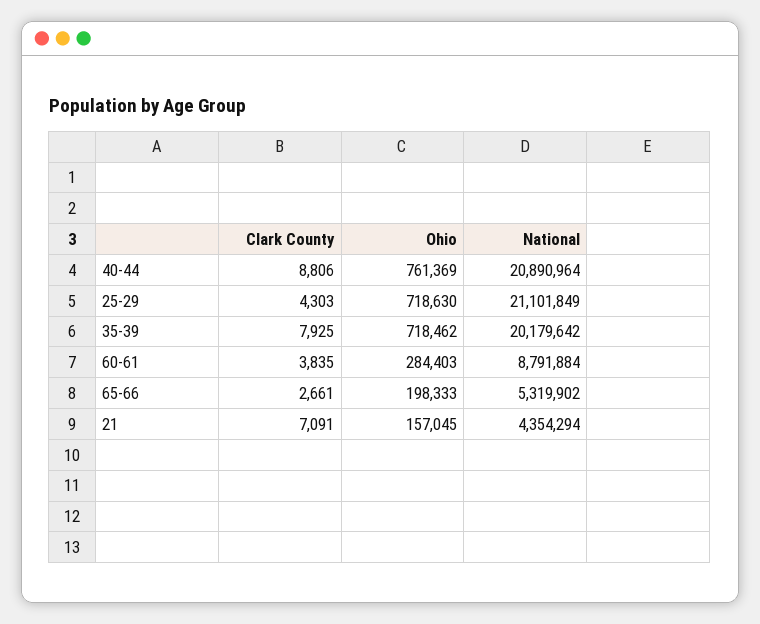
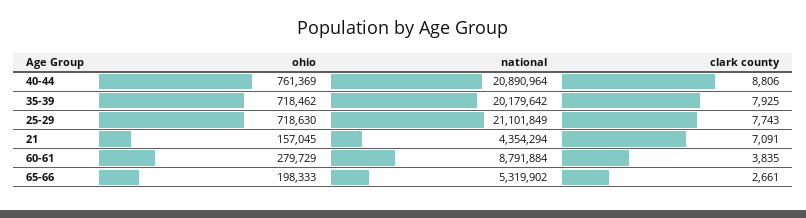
Clark County, 25-29: 4303 -> 7743
Ohio, 60-61: 284403 -> 279729

